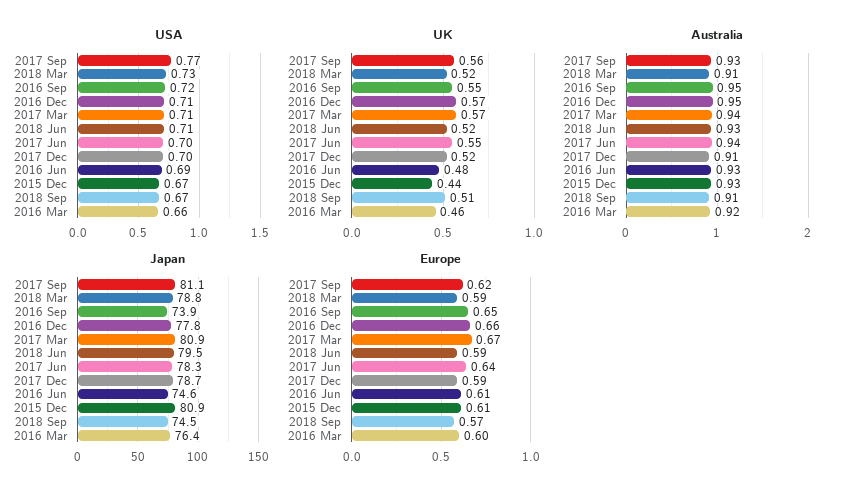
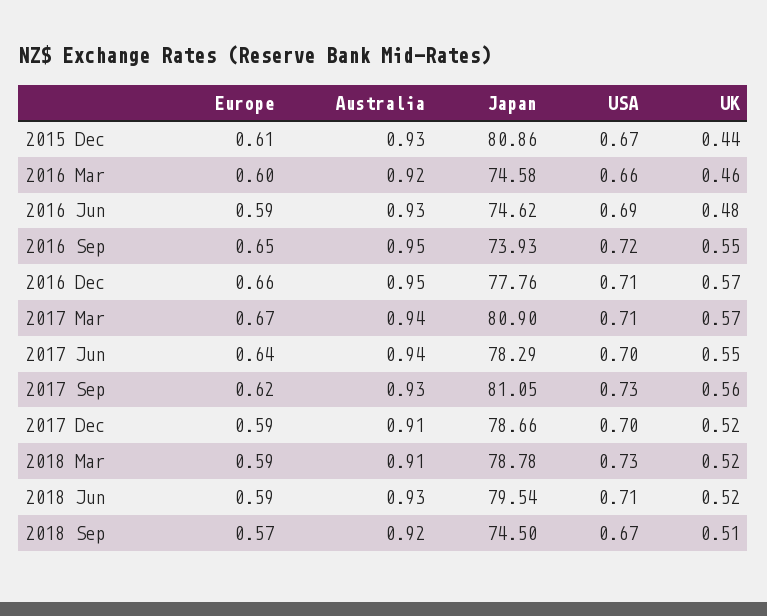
USA, 2017 Sep: 0.77 -> 0.73
Australia, 2018 Sep: 0.91 -> 0.92
Japan, 2016 Mar: 76.4 -> 74.58
Europe, 2016 Jun: 0.61 -> 0.59

